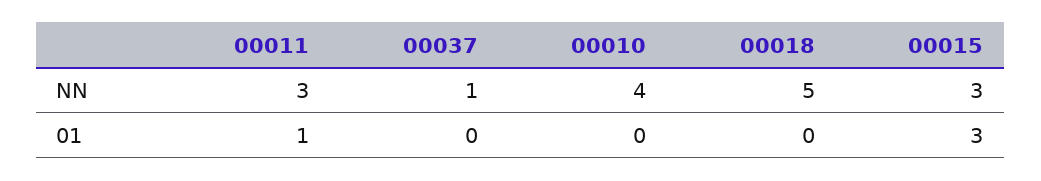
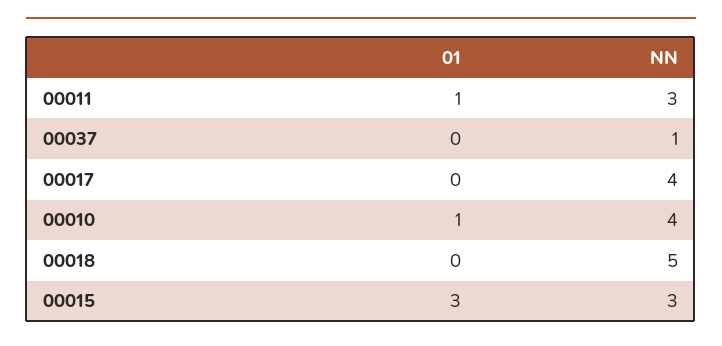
00010, 01: 0 -> 1
00017, 01: none -> 0
00017, NN: none -> 4

